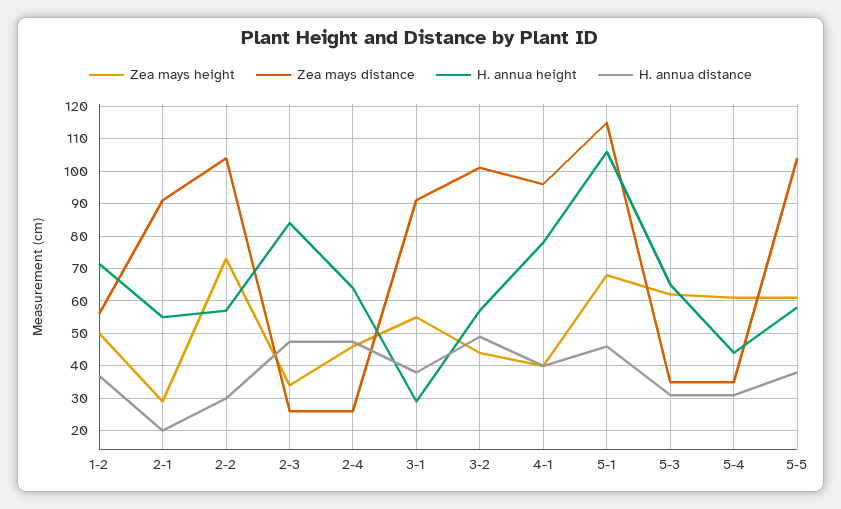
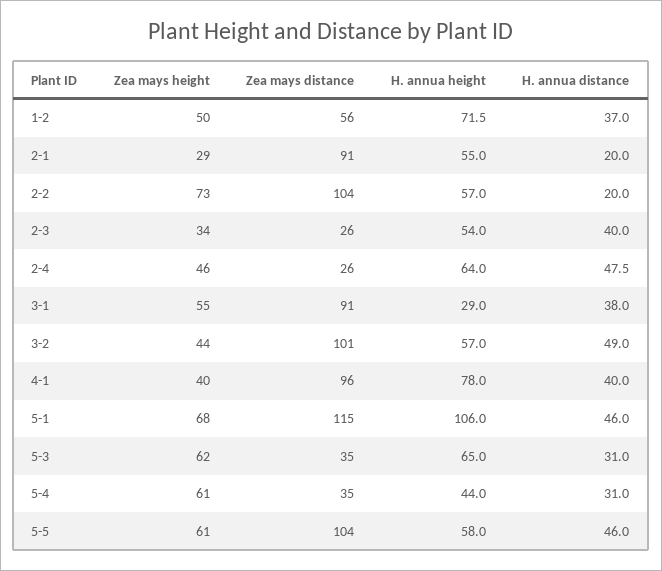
H. annua distance, 2-2: 30 -> 20
H. annua height, 2-3: 84 -> 54
H. annua distance, 2-3: 48 -> 40
H. annua distance, 5-5: 38 -> 46

